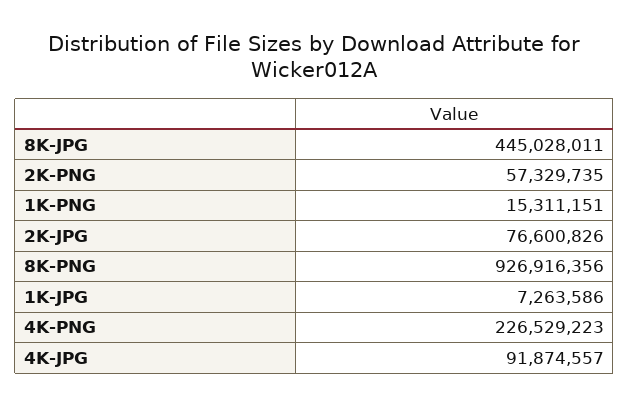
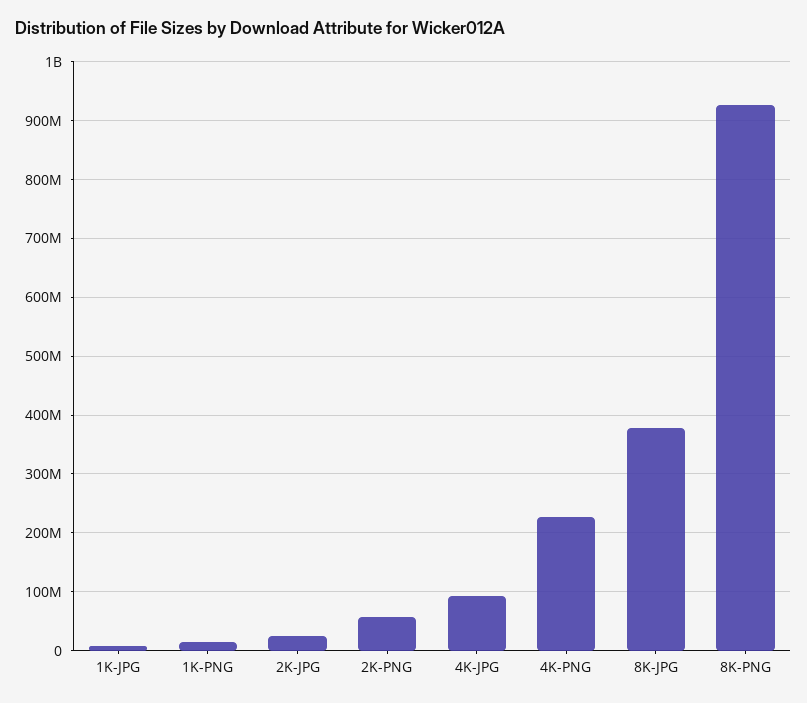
8K-JPG: 445028011 -> 380000000
2K-JPG: 76600826 -> 20000000

